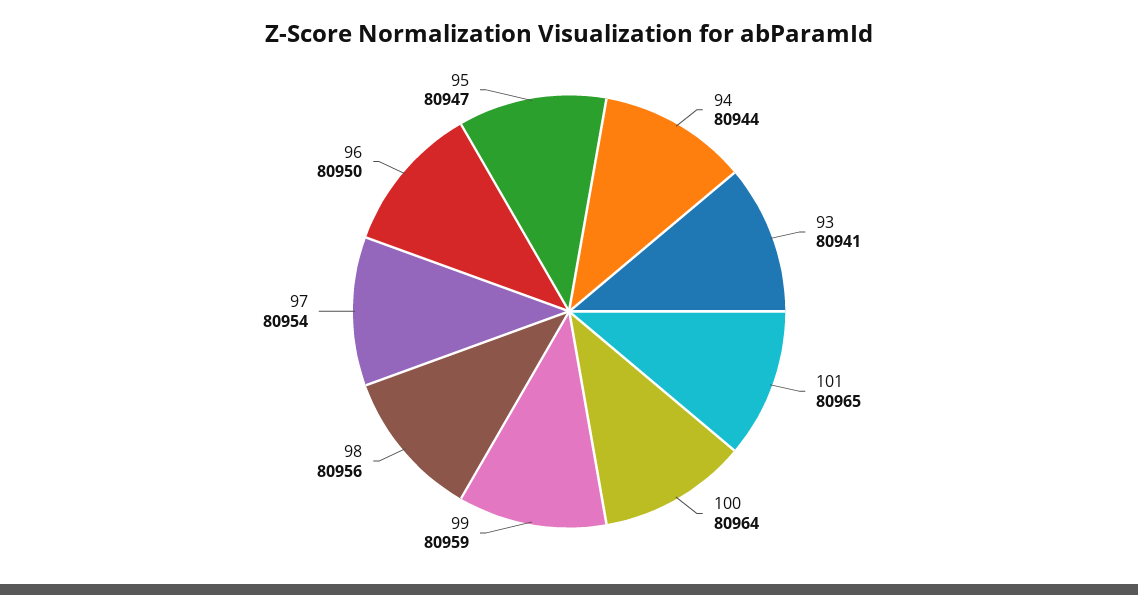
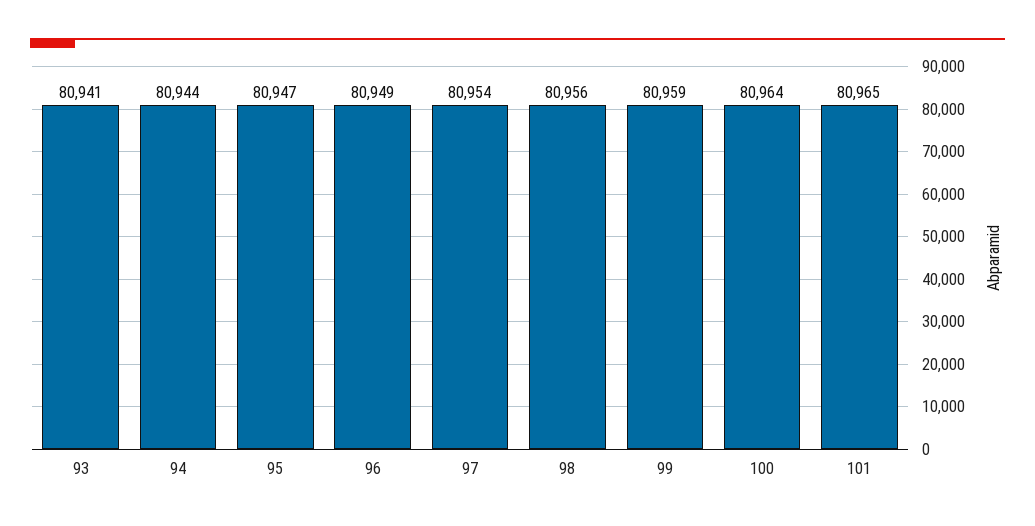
96: 80950 -> 80949

